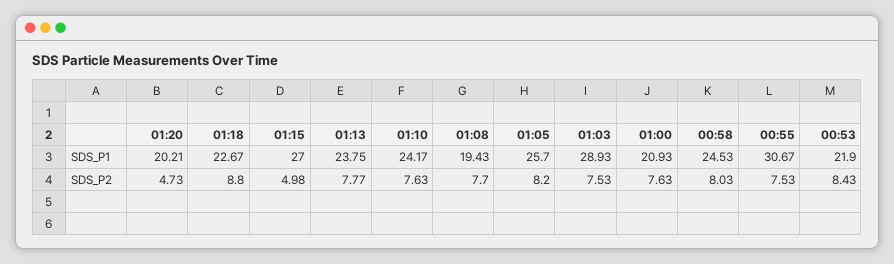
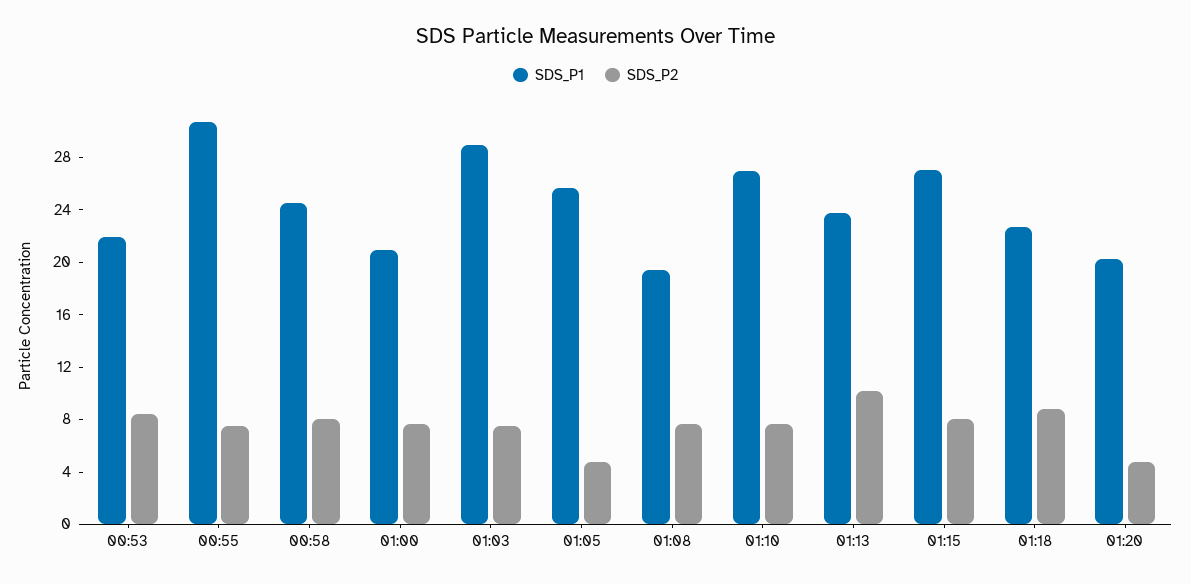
SDS_P1, 01:10: 24.17 -> 27
SDS_P2, 01:15: 4.98 -> 8
SDS_P2, 01:13: 7.77 -> 10
SDS_P2, 01:05: 8.2 -> 5

